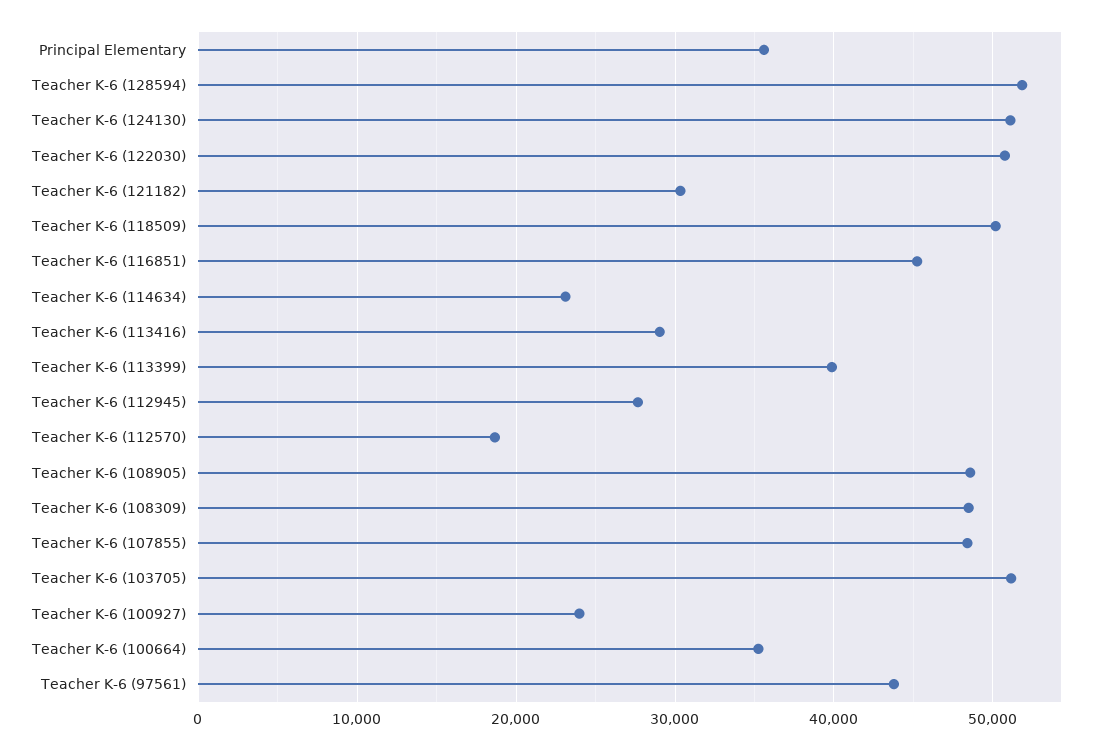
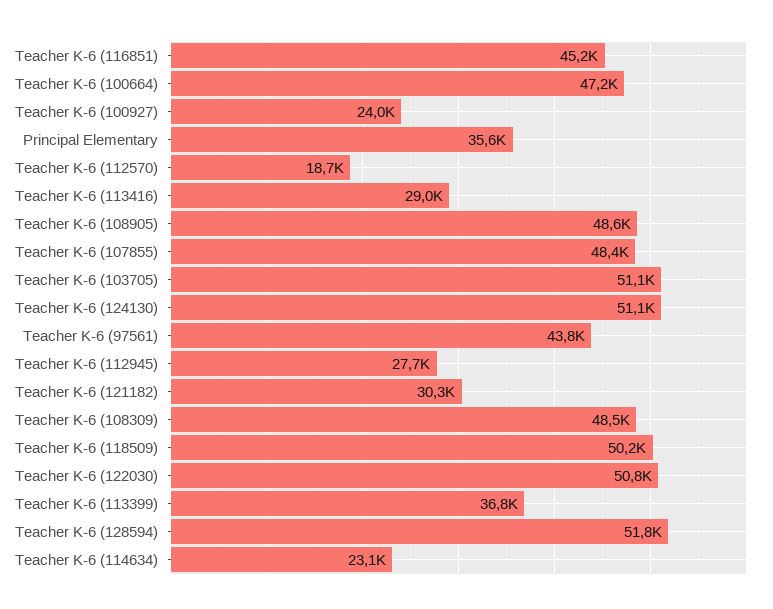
Teacher K-6 (113399): 40000 -> 36800
Teacher K-6 (100664): 35000 -> 47200

